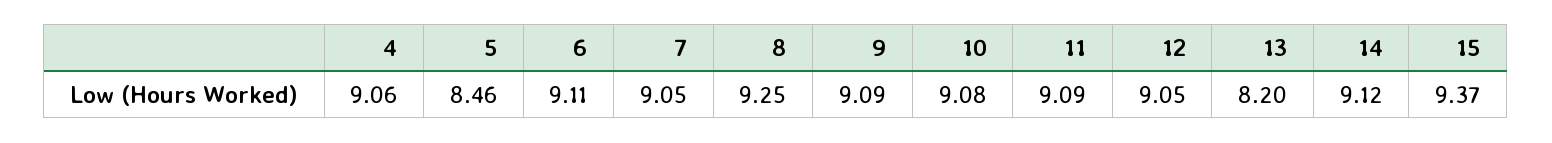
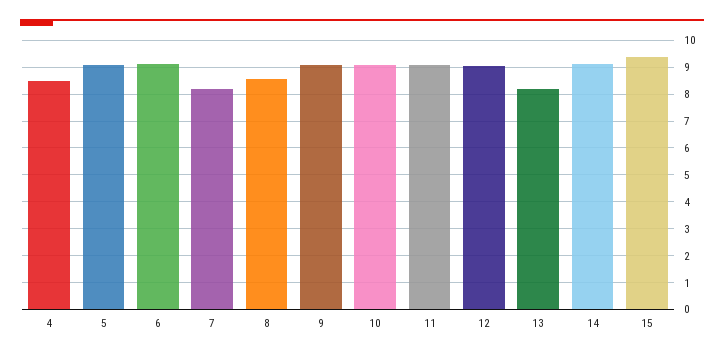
4: 9.06 -> 8.5
5: 8.46 -> 9
7: 9.05 -> 8.25
8: 9.25 -> 8.5

